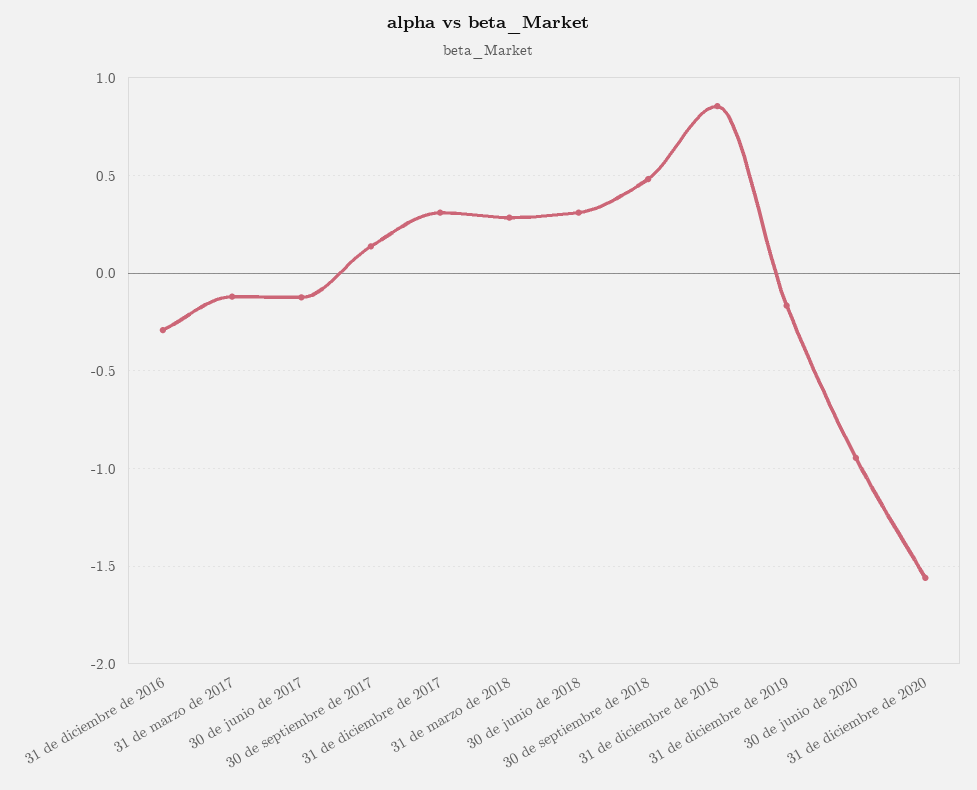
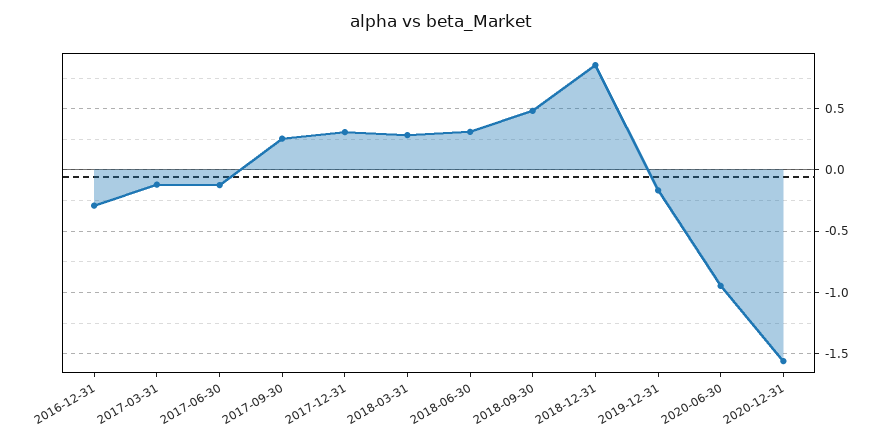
30 de septiembre de 2017: 0.15 -> 0.25

